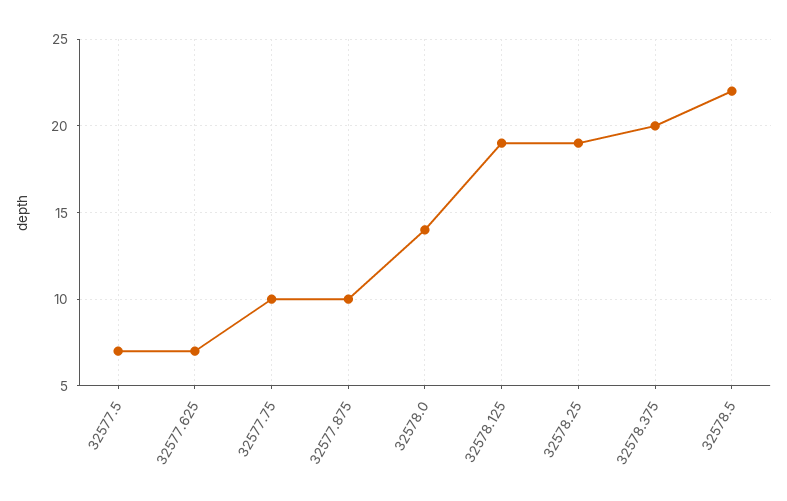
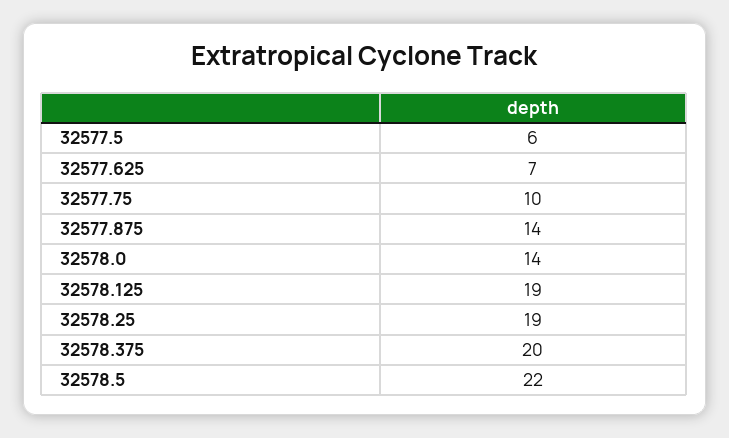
32577.5: 7 -> 6
32577.875: 10 -> 14

